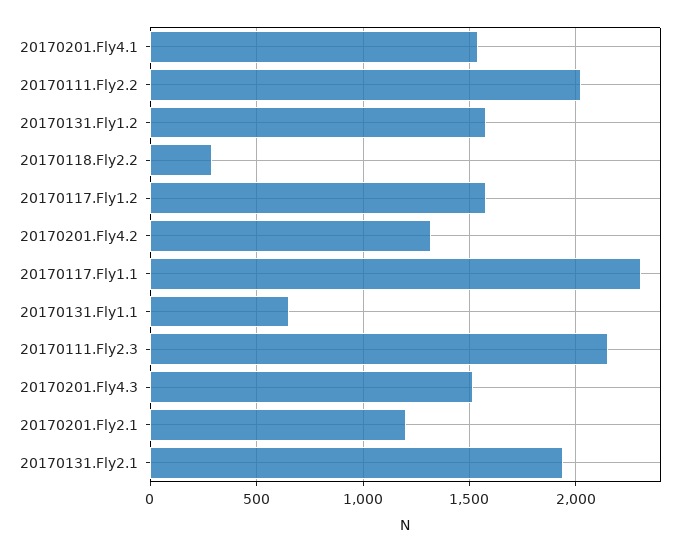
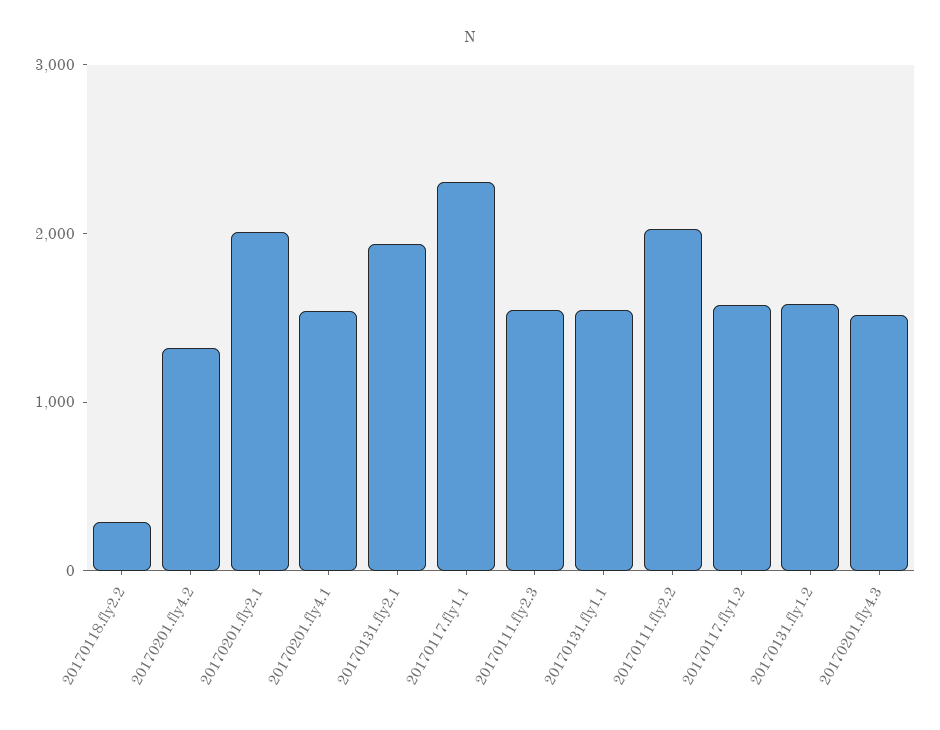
20170131.Fly1.1: 650 -> 1600
20170111.Fly2.3: 2150 -> 1600
20170201.Fly2.1: 1200 -> 2000

